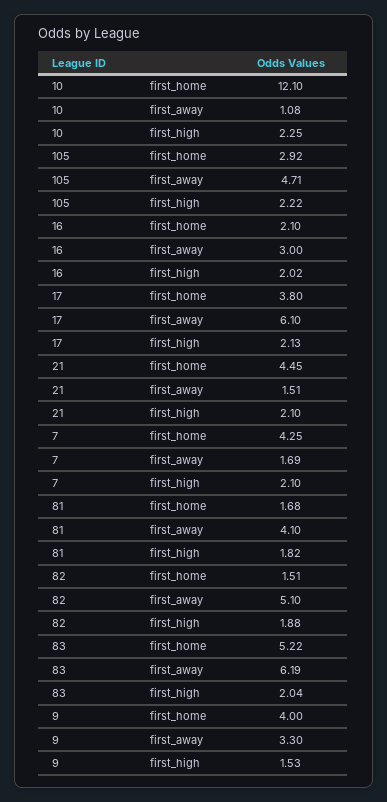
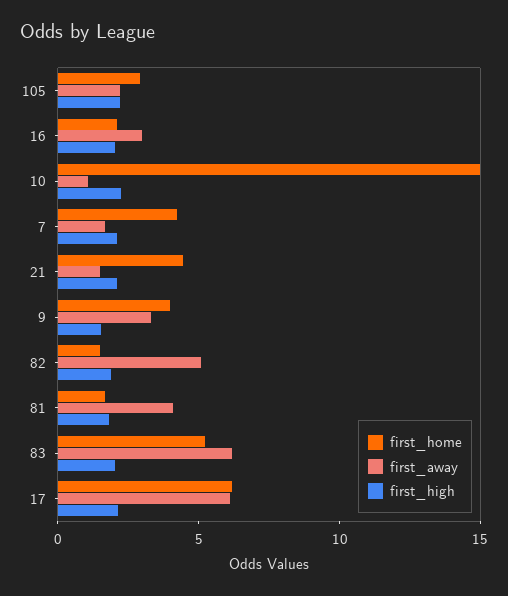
first_home, 10: 12.1 -> 15
first_away, 105: 4.71 -> 2
first_home, 17: 3.8 -> 6

